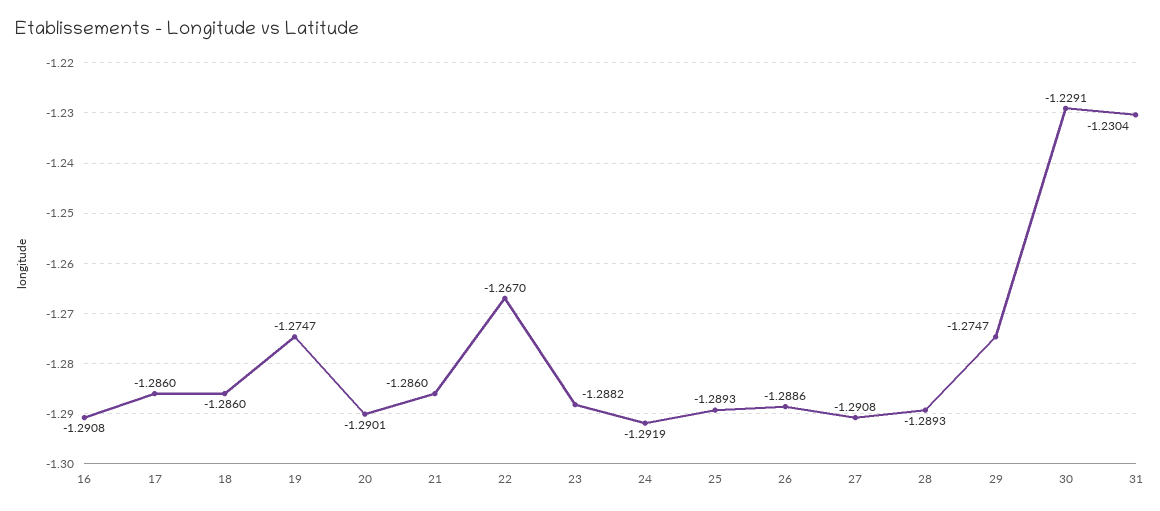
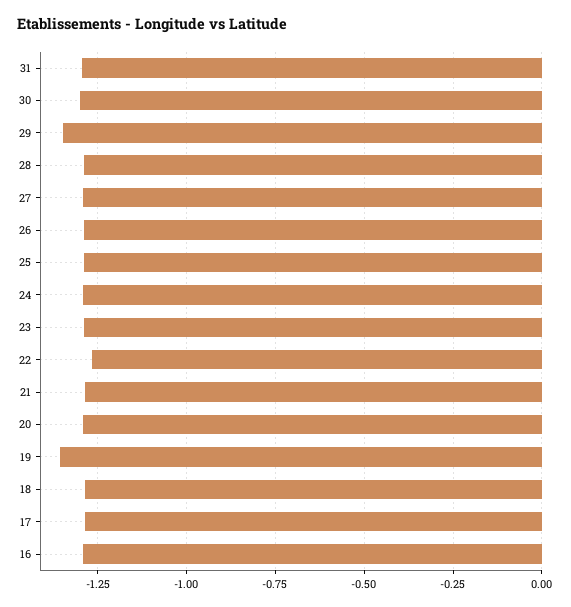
19: -1.2747 -> -1.35
29: -1.2747 -> -1.35
30: -1.2291 -> -1.3
31: -1.2304 -> -1.3

